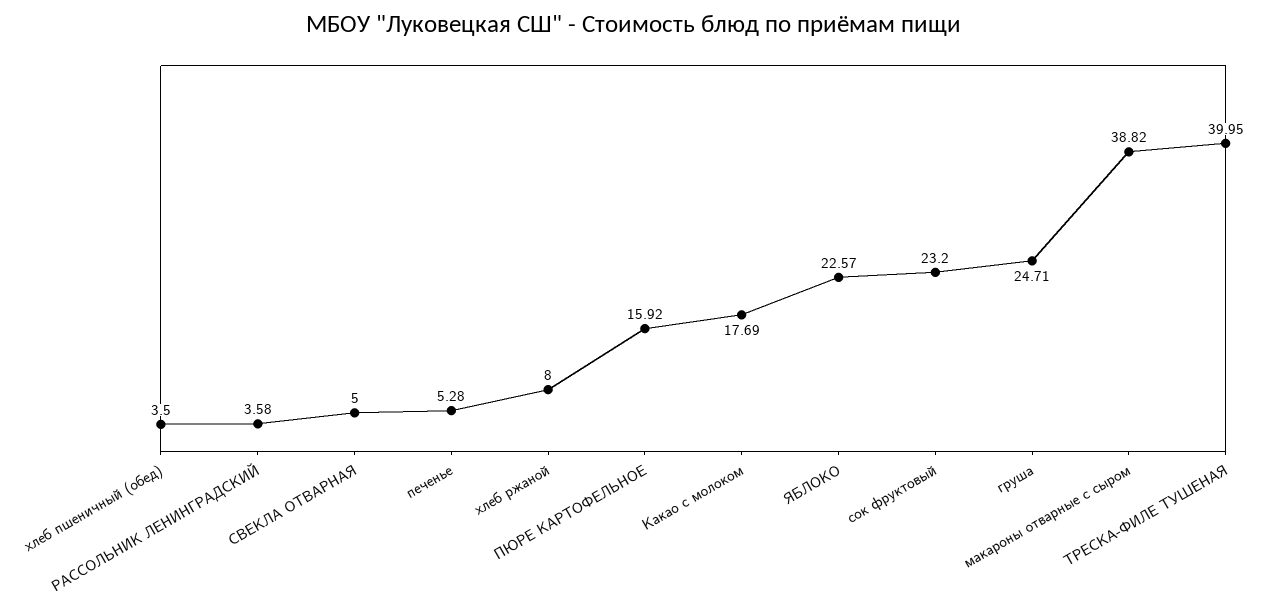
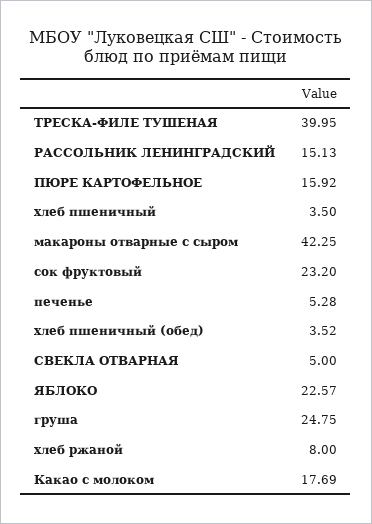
хлеб пшеничный (обед): 3.5 -> 3.52
РАССОЛЬНИК ЛЕНИНГРАДСКИЙ: 3.58 -> 15.13
груша: 24.71 -> 24.75
макароны отварные с сыром: 38.82 -> 42.25
хлеб пшеничный: none -> 3.5

